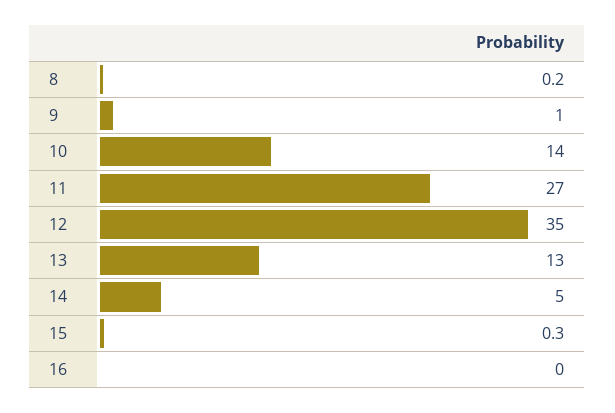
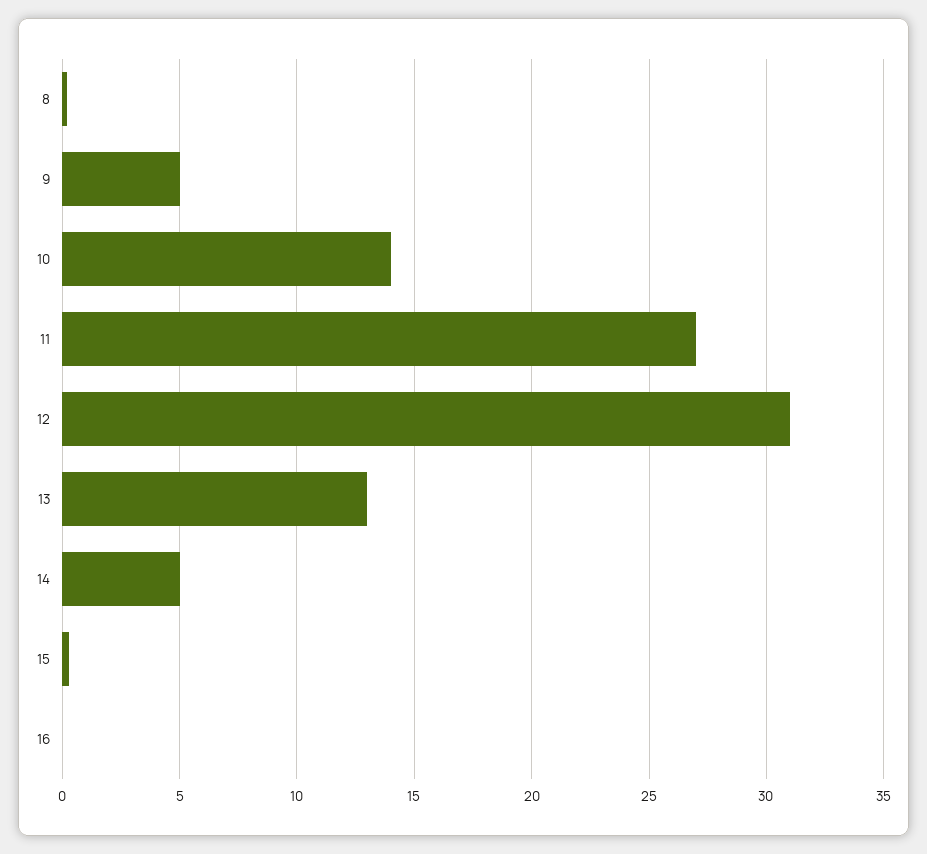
9: 1 -> 5
12: 35 -> 31

